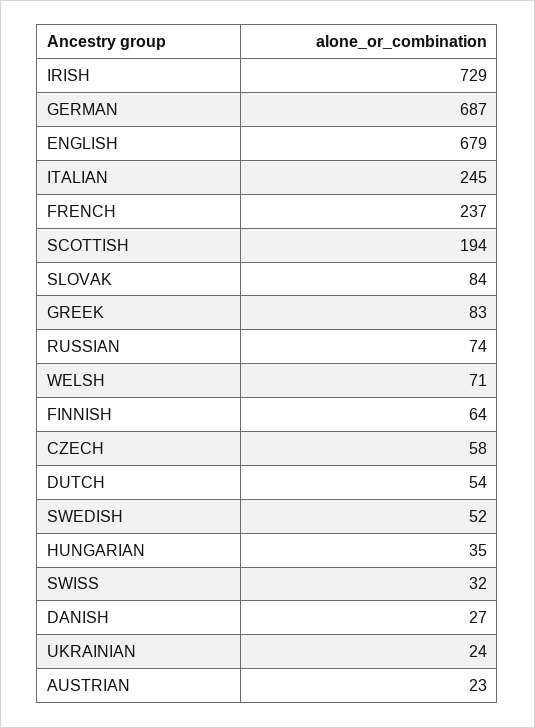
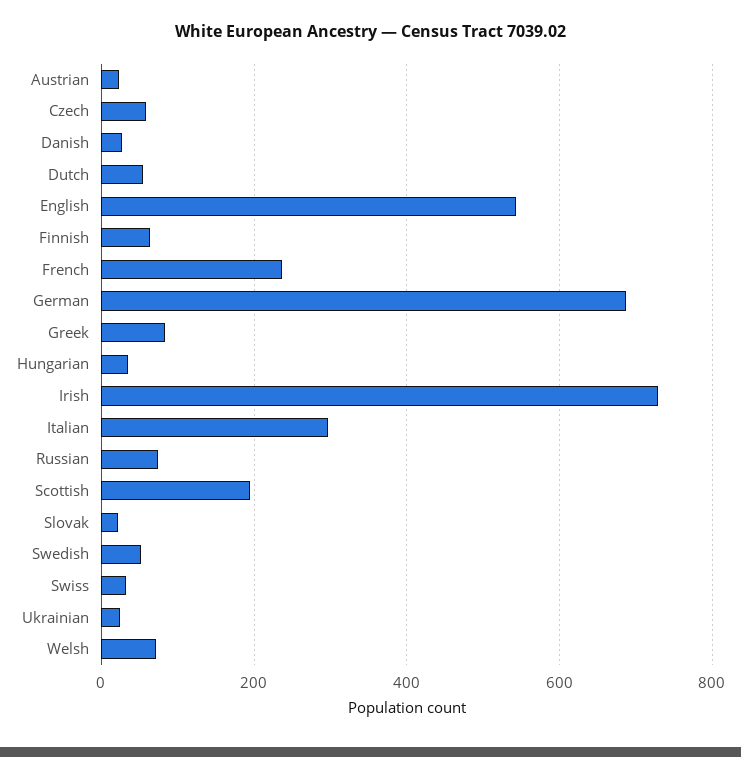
ENGLISH: 679 -> 540
ITALIAN: 245 -> 300
SLOVAK: 84 -> 20

